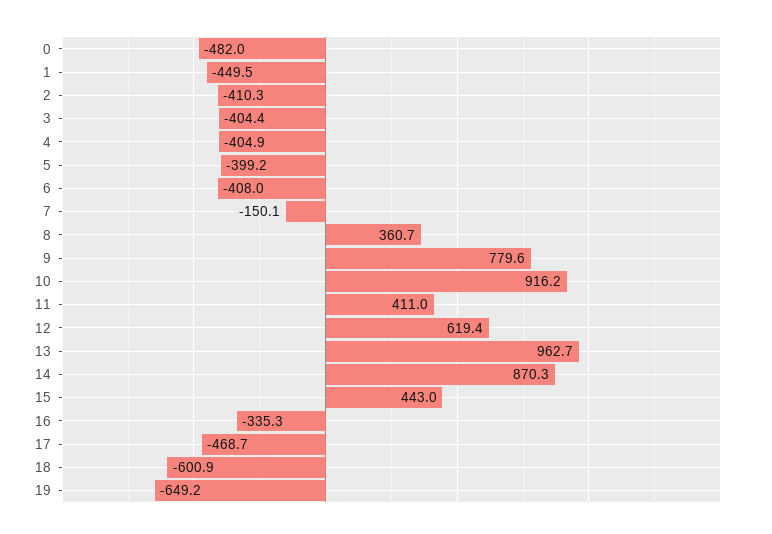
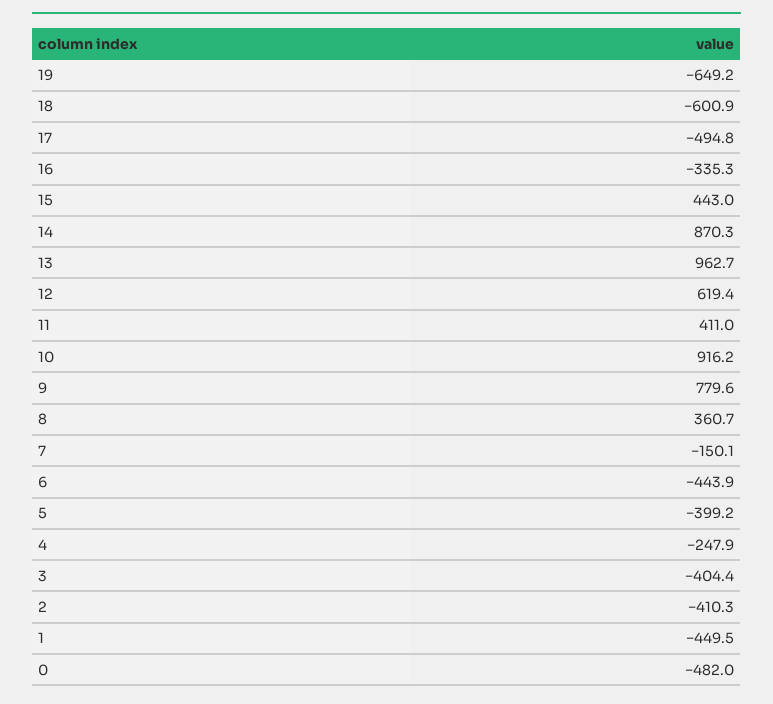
4: -404.9 -> -247.9
6: -408 -> -443.9
17: -468.7 -> -494.8

